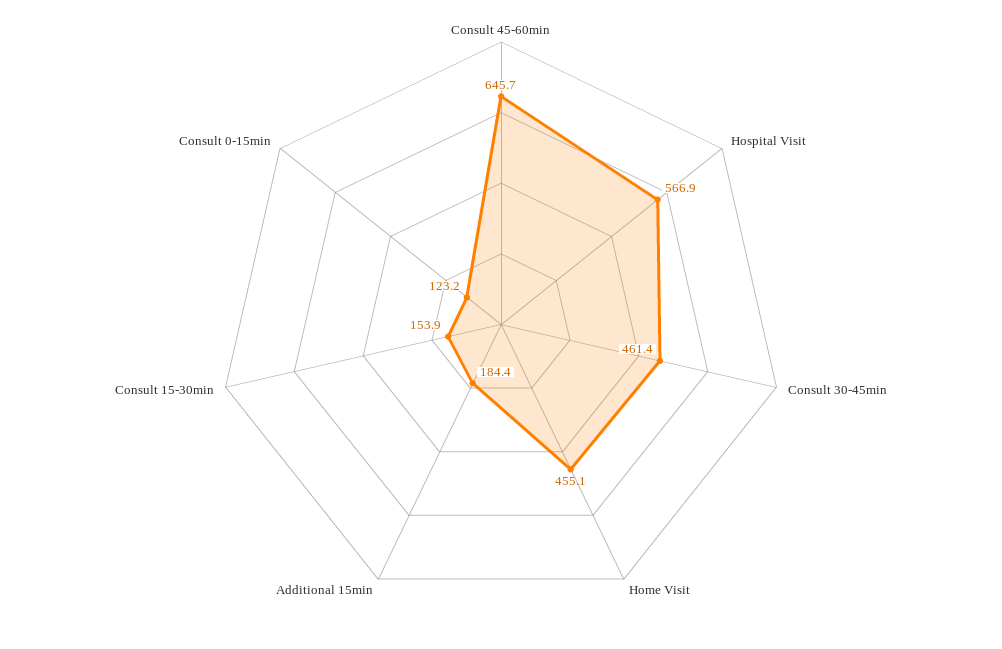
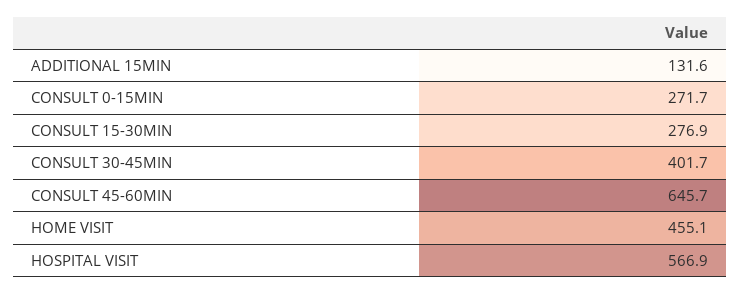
Consult 30-45min: 461.4 -> 401.7
Additional 15min: 184.4 -> 131.6
Consult 15-30min: 153.9 -> 276.9
Consult 0-15min: 123.2 -> 271.7

